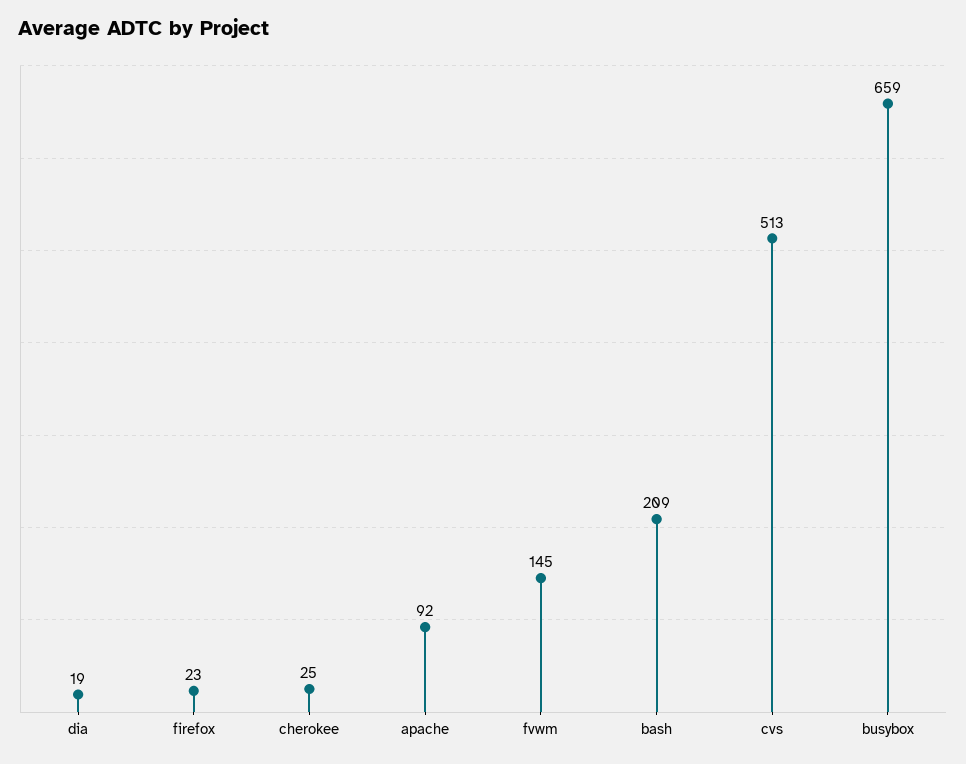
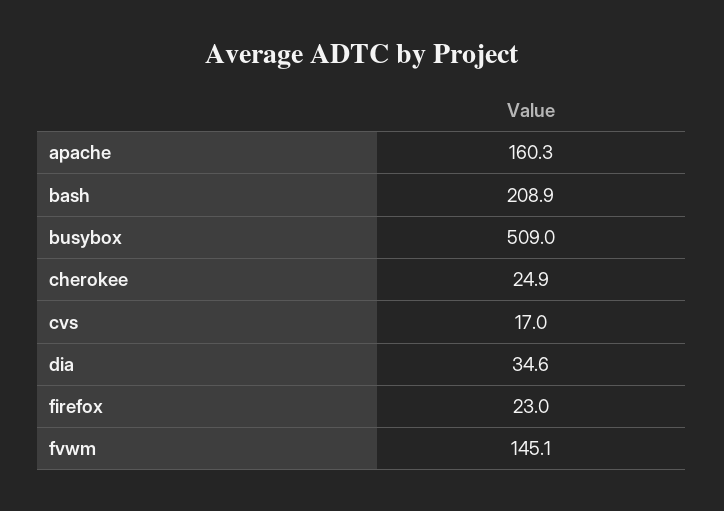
dia: 19 -> 34.6
apache: 92 -> 160.3
cvs: 513 -> 17
busybox: 659 -> 509

